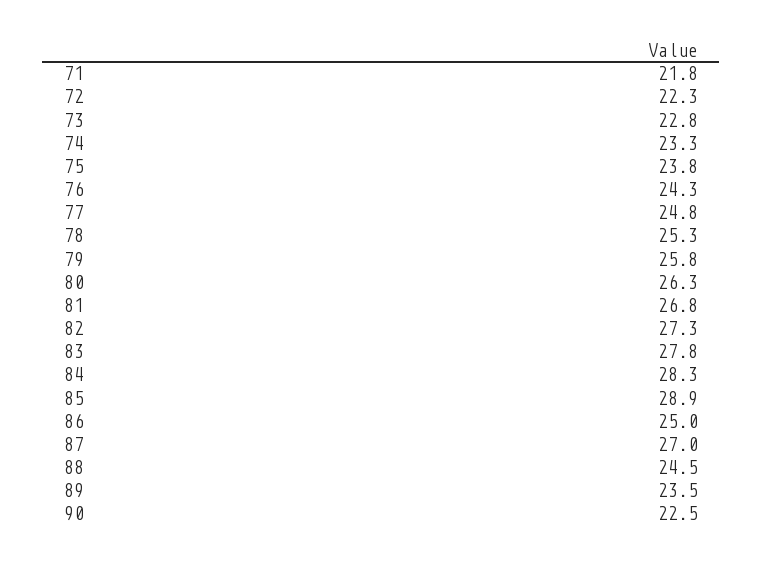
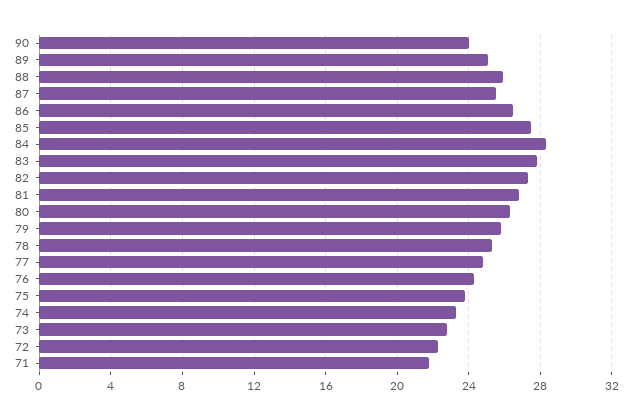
85: 28.9 -> 27.5
86: 25 -> 26.5
87: 27 -> 25.5
88: 24.5 -> 26
89: 23.5 -> 25
90: 22.5 -> 24

